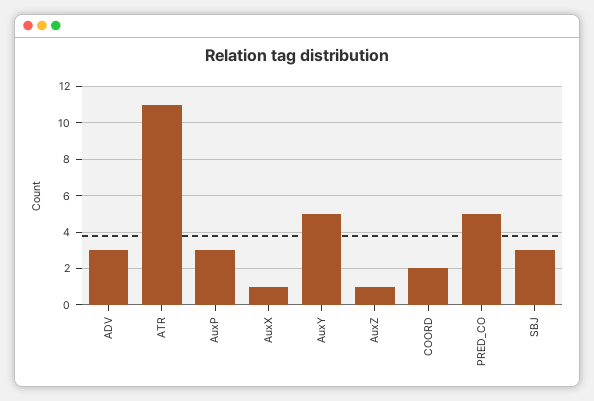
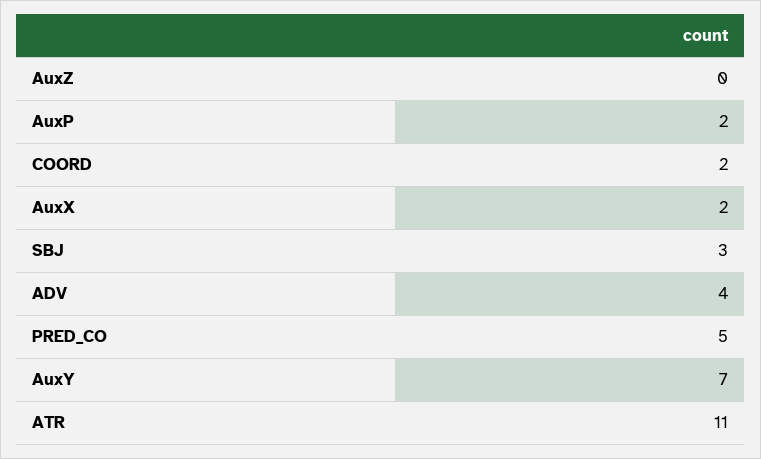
ADV: 3 -> 4
AuxP: 3 -> 2
AuxX: 1 -> 2
AuxY: 5 -> 7
AuxZ: 1 -> 0

